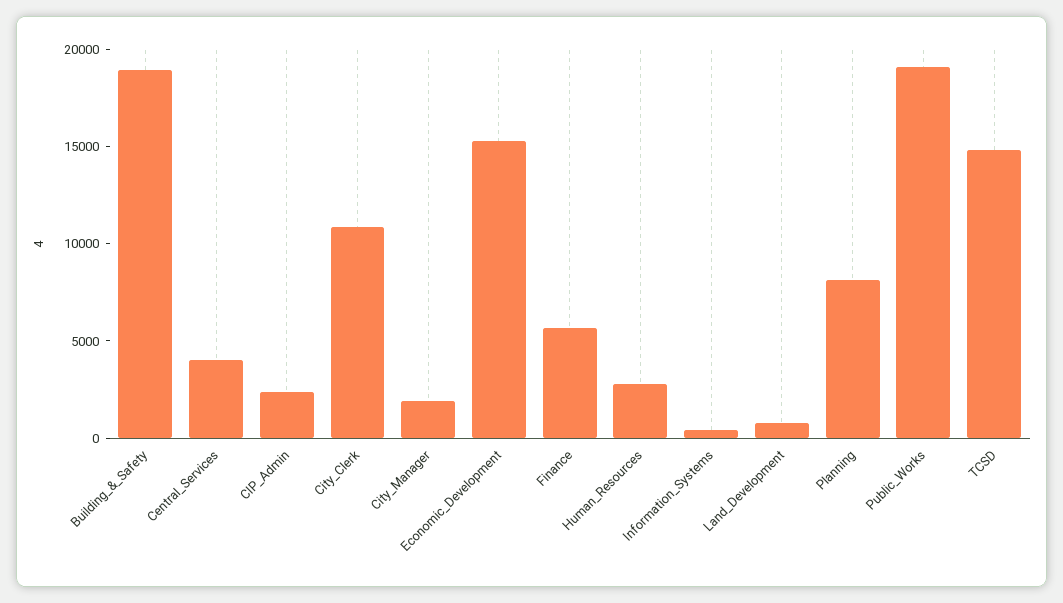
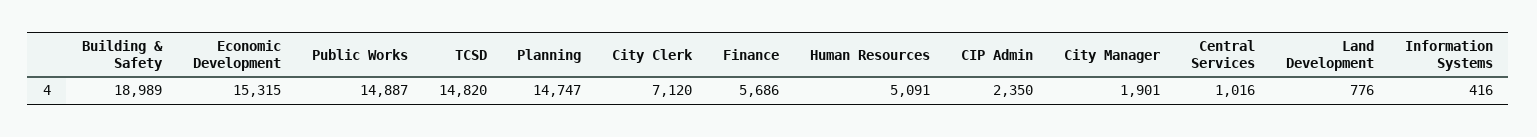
Central_Services: 4000 -> 1016
City_Clerk: 11000 -> 7120
Human_Resources: 3000 -> 5091
Planning: 8000 -> 14747
Public_Works: 19000 -> 14887

